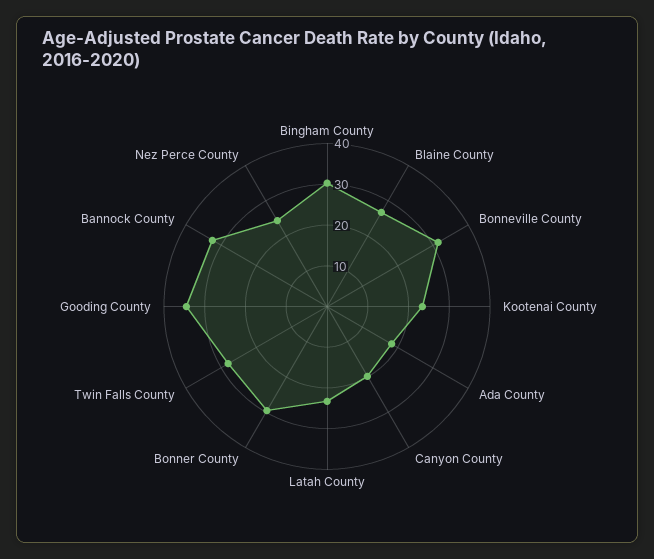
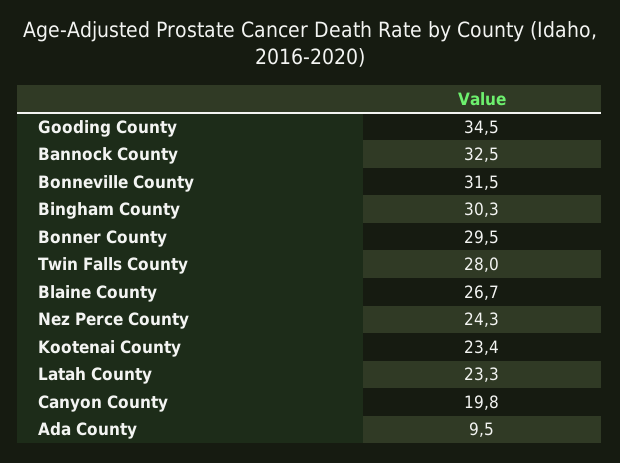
Ada County: 18 -> 9.5

